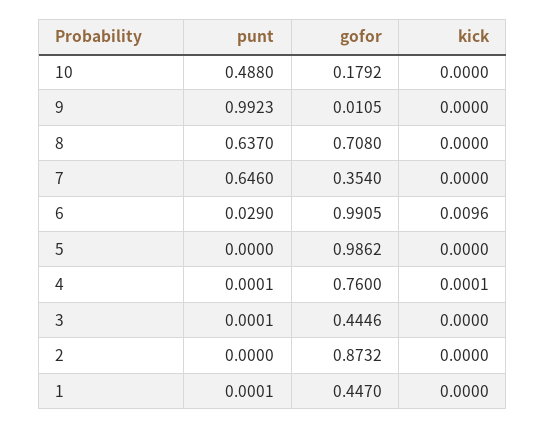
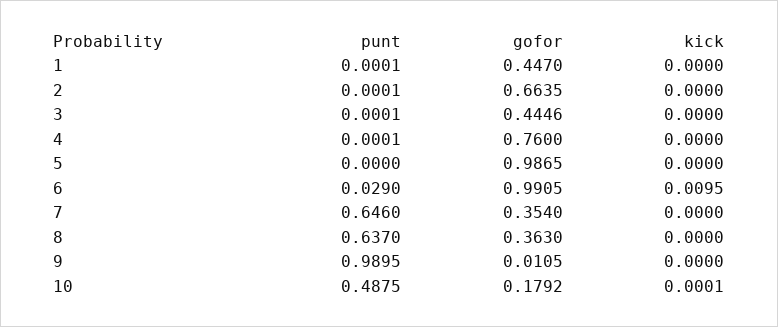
punt, 10: 0.488 -> 0.4875
kick, 10: 0 -> 0.0001
punt, 9: 0.9923 -> 0.9895
gofor, 8: 0.708 -> 0.363
kick, 6: 0.0096 -> 0.0095
gofor, 5: 0.9862 -> 0.9865
kick, 4: 0.0001 -> 0
punt, 2: 0 -> 0.0001
gofor, 2: 0.8732 -> 0.6635

